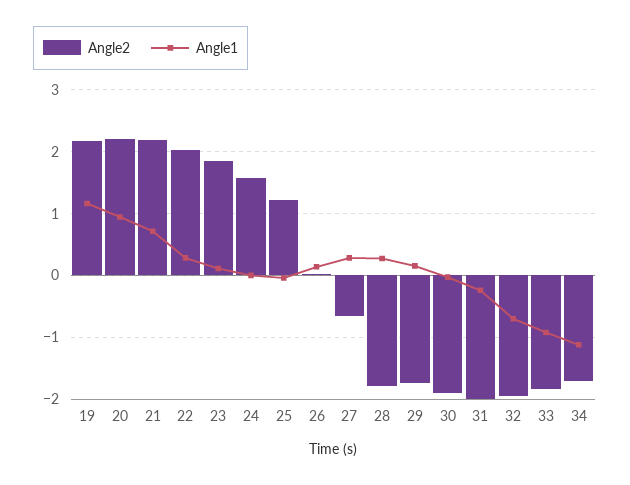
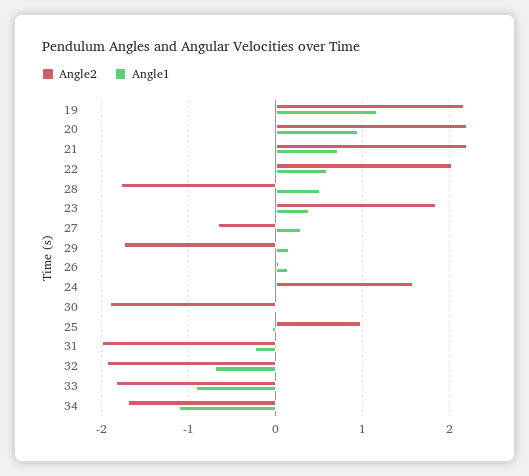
Angle1, 22: 0.3 -> 0.6
Angle1, 23: 0.1 -> 0.4
Angle2, 25: 1.2 -> 1
Angle1, 28: 0.3 -> 0.5

